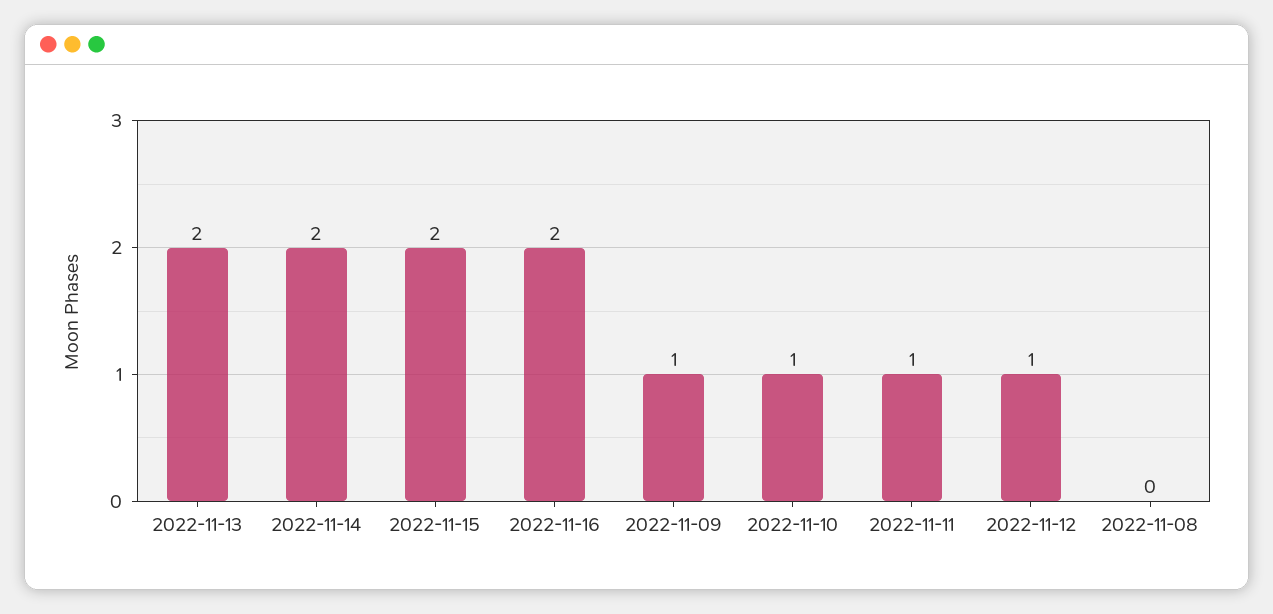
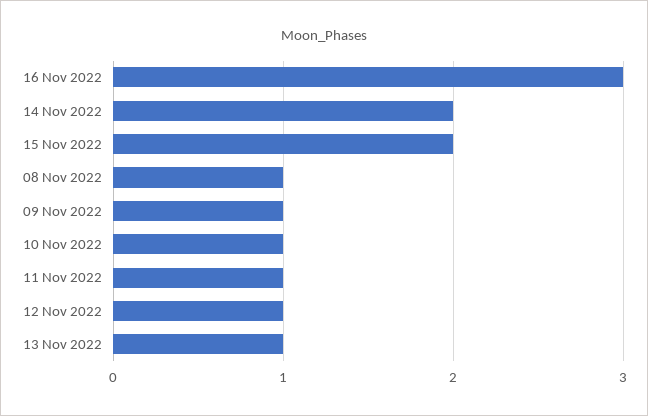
2022-11-13: 2 -> 1
2022-11-16: 2 -> 3
2022-11-08: 0 -> 1

